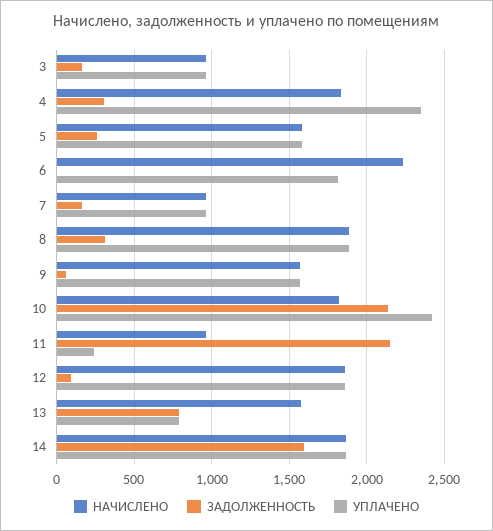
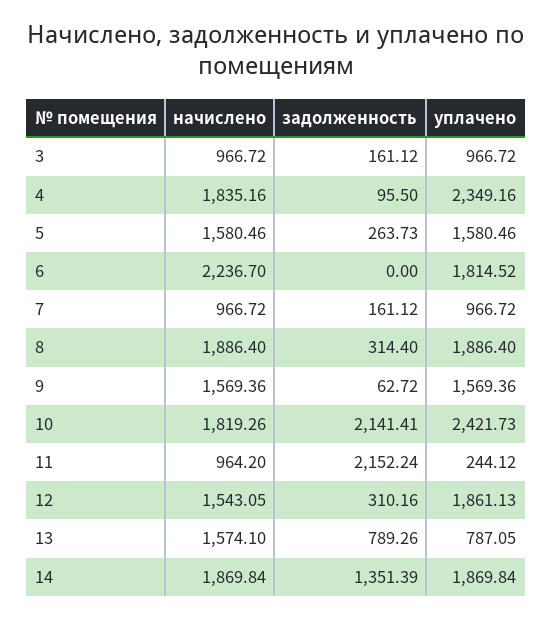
ЗАДОЛЖЕННОСТЬ, 4: 300 -> 95.5
НАЧИСЛЕНО, 12: 1850 -> 1543.05
ЗАДОЛЖЕННОСТЬ, 12: 100 -> 310.16
ЗАДОЛЖЕННОСТЬ, 14: 1600 -> 1351.39

